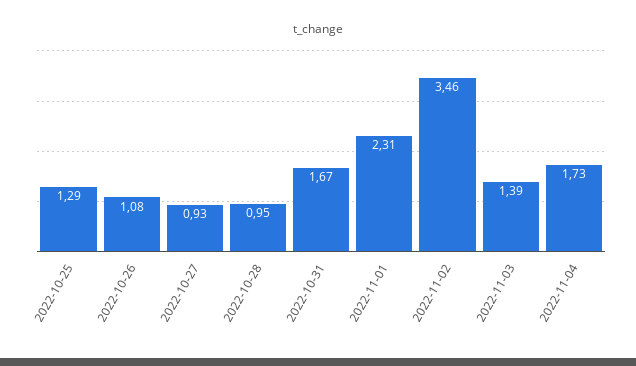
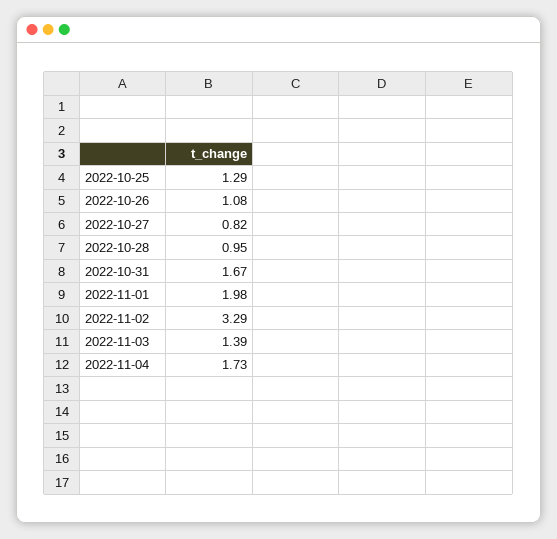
2022-10-27: 0.93 -> 0.82
2022-11-01: 2.31 -> 1.98
2022-11-02: 3.46 -> 3.29

